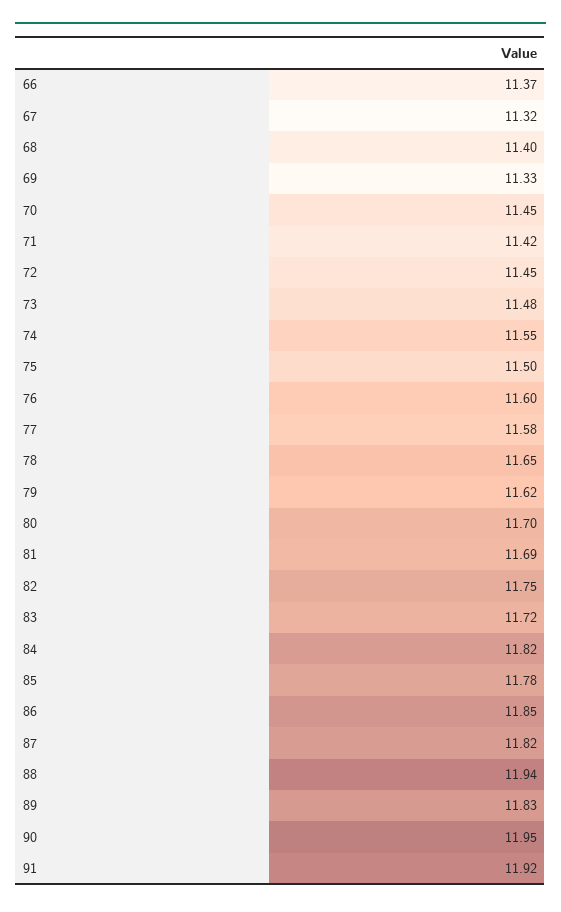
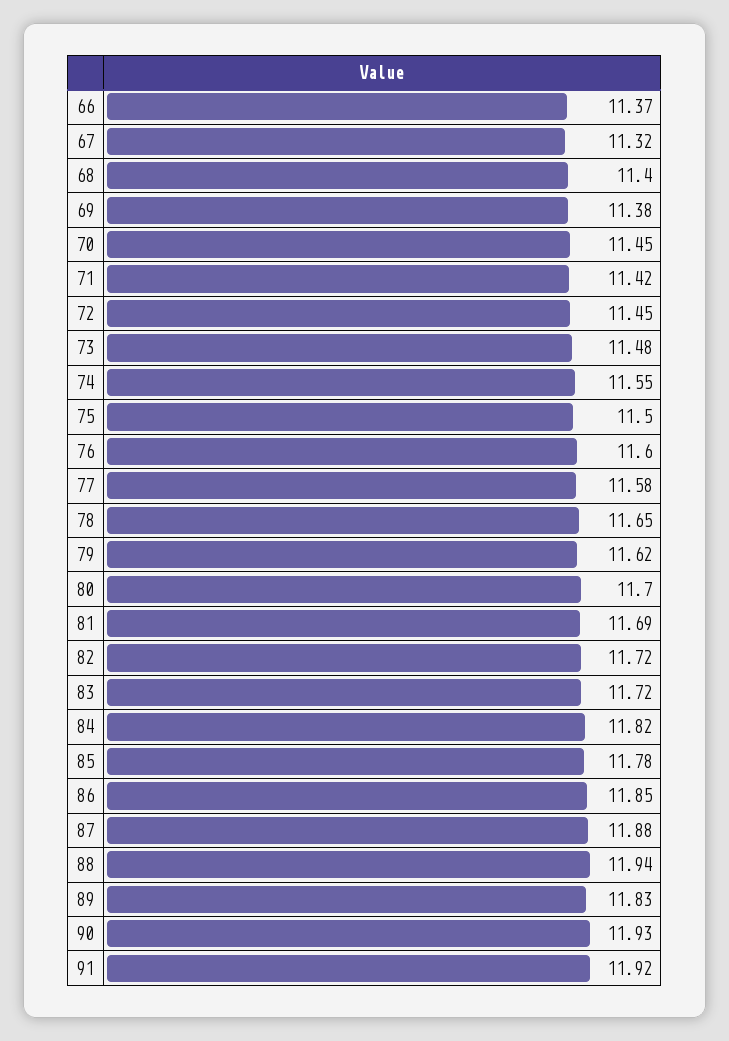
69: 11.33 -> 11.38
82: 11.75 -> 11.72
87: 11.82 -> 11.88
90: 11.95 -> 11.93

